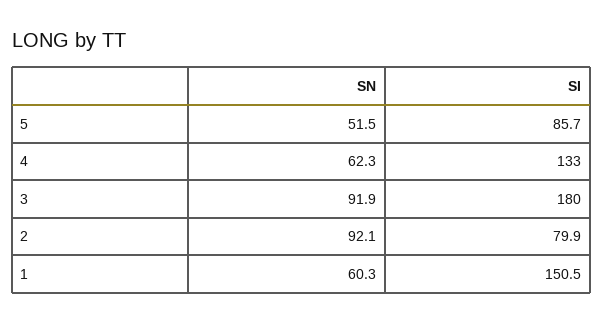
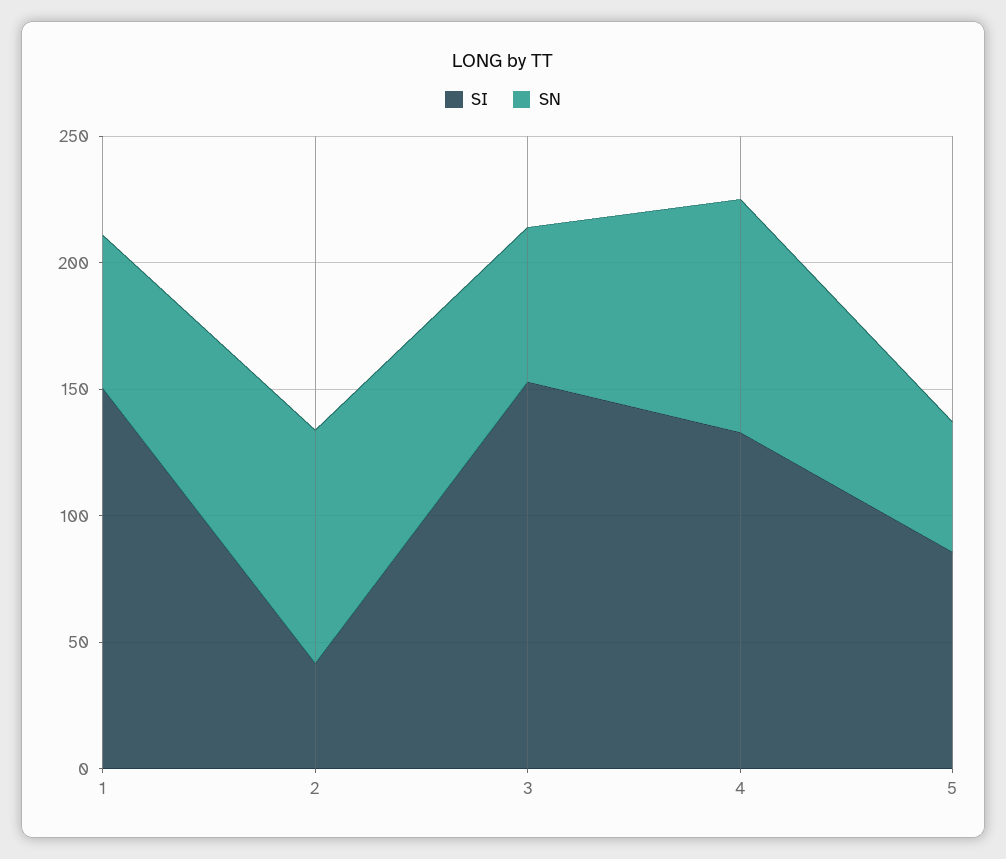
SN, 4: 62.3 -> 90
SN, 3: 91.9 -> 60
SI, 3: 180 -> 150
SI, 2: 79.9 -> 40

